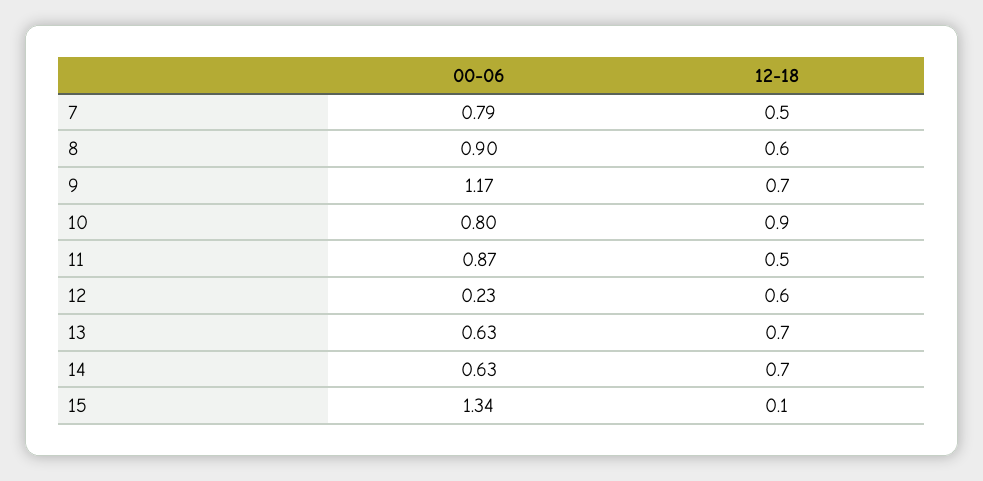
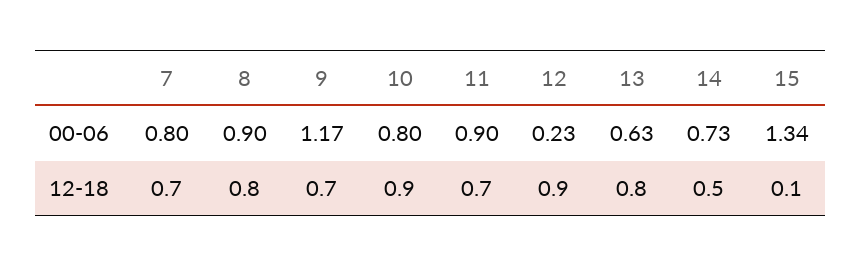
00-06, 7: 0.79 -> 0.8
12-18, 7: 0.5 -> 0.7
12-18, 8: 0.6 -> 0.8
00-06, 11: 0.87 -> 0.9
12-18, 11: 0.5 -> 0.7
12-18, 12: 0.6 -> 0.9
12-18, 13: 0.7 -> 0.8
00-06, 14: 0.63 -> 0.73
12-18, 14: 0.7 -> 0.5

